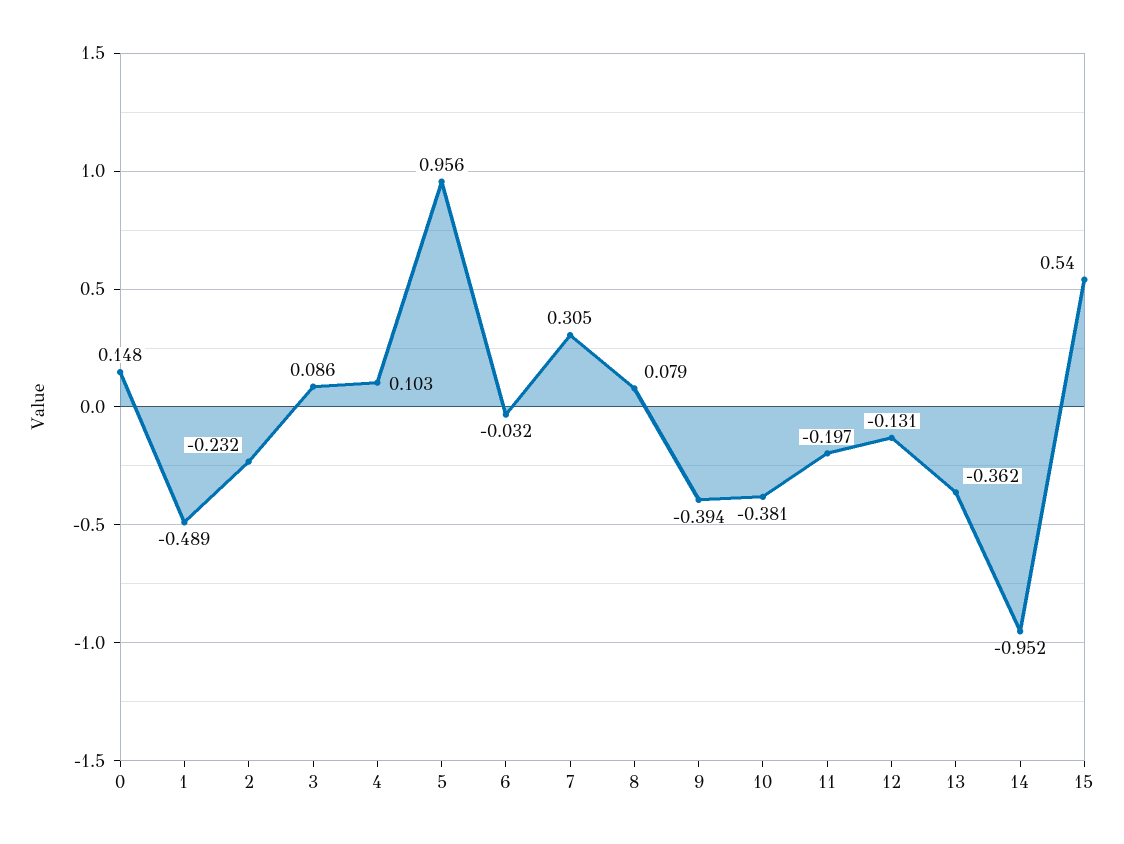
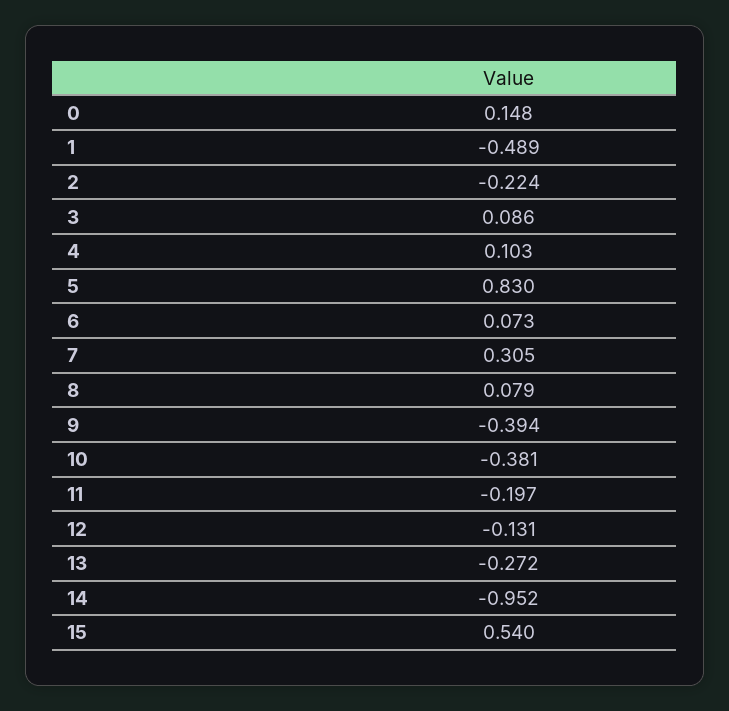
2: -0.232 -> -0.224
5: 0.956 -> 0.83
6: -0.032 -> 0.073
13: -0.362 -> -0.272

